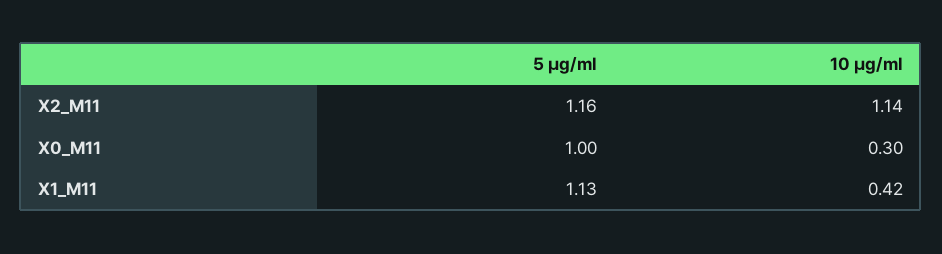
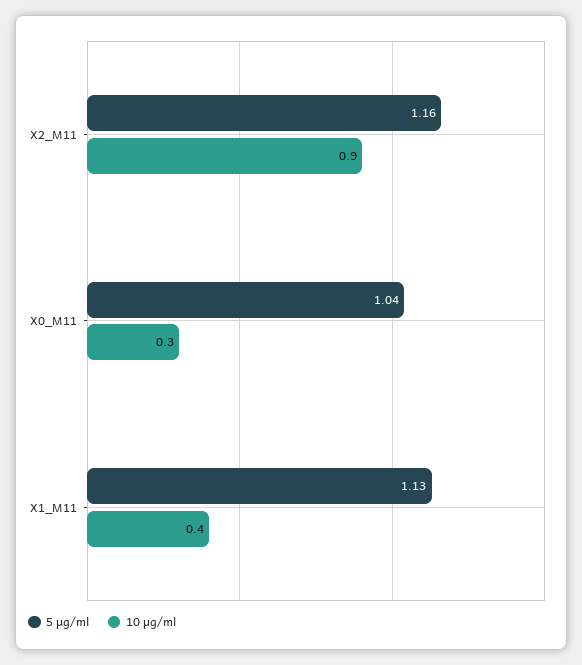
10 µg/ml, X2_M11: 1.14 -> 0.9
5 µg/ml, X0_M11: 1 -> 1.04
10 µg/ml, X1_M11: 0.42 -> 0.4

